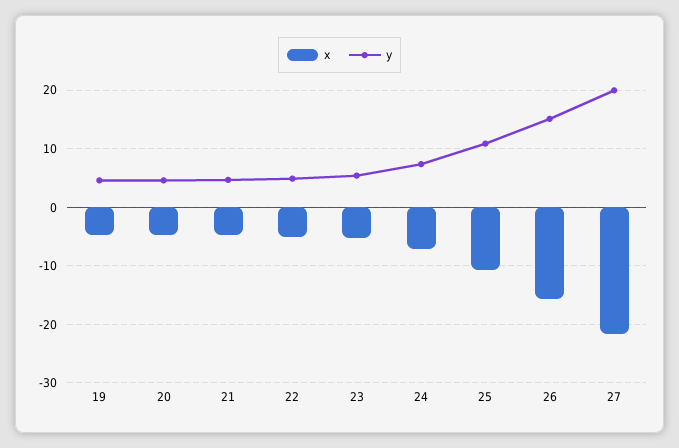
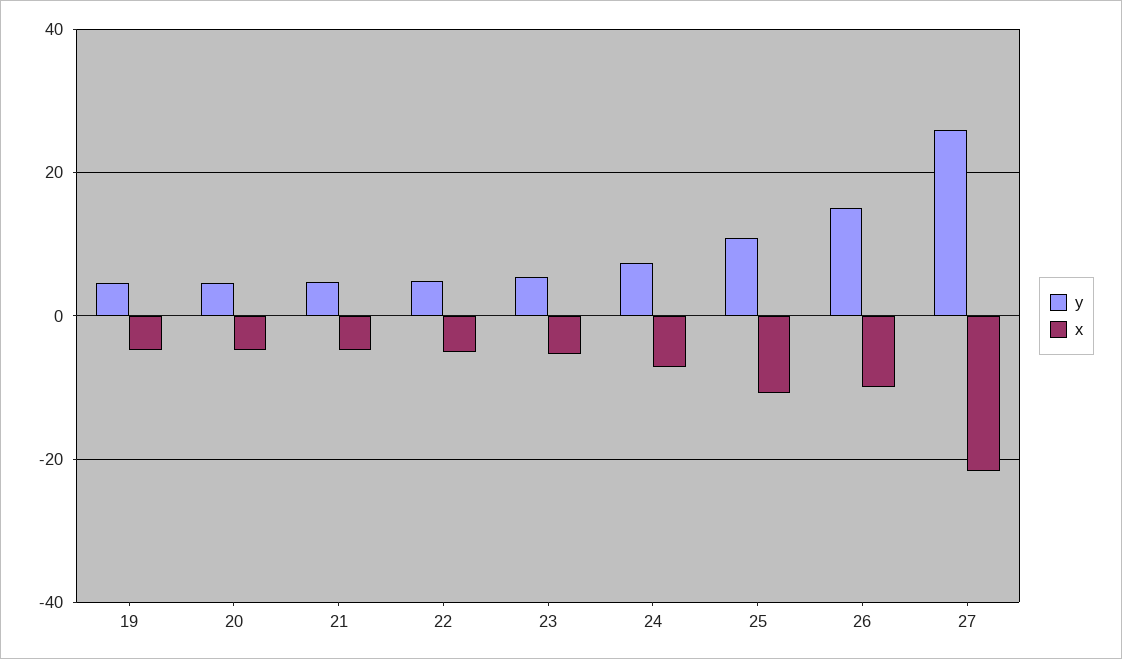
x, 26: -16 -> -10
y, 27: 20 -> 26

